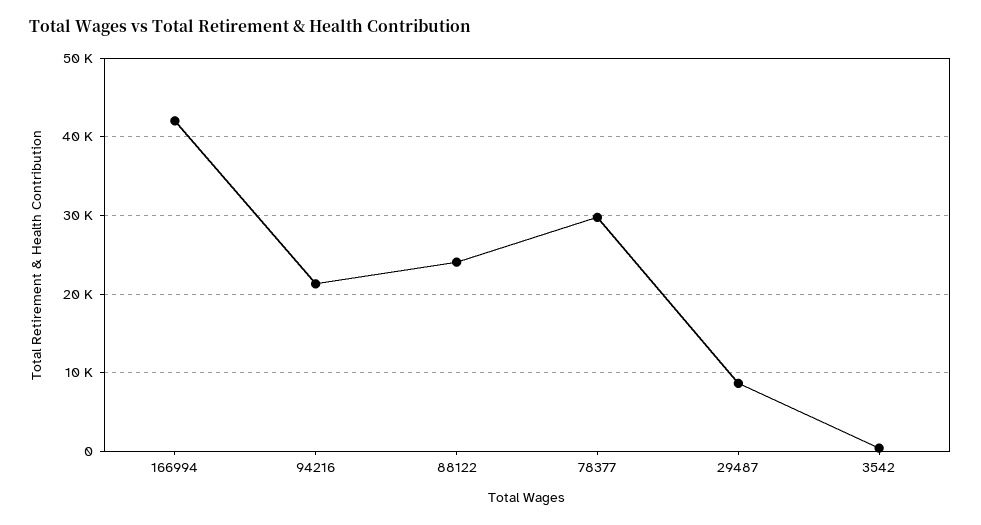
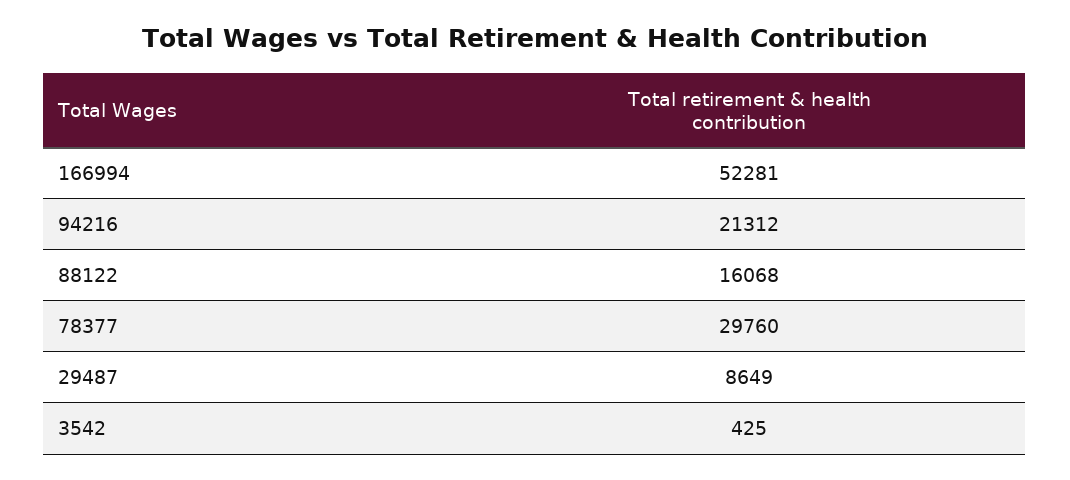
166994: 42000 -> 52281
88122: 24000 -> 16068

